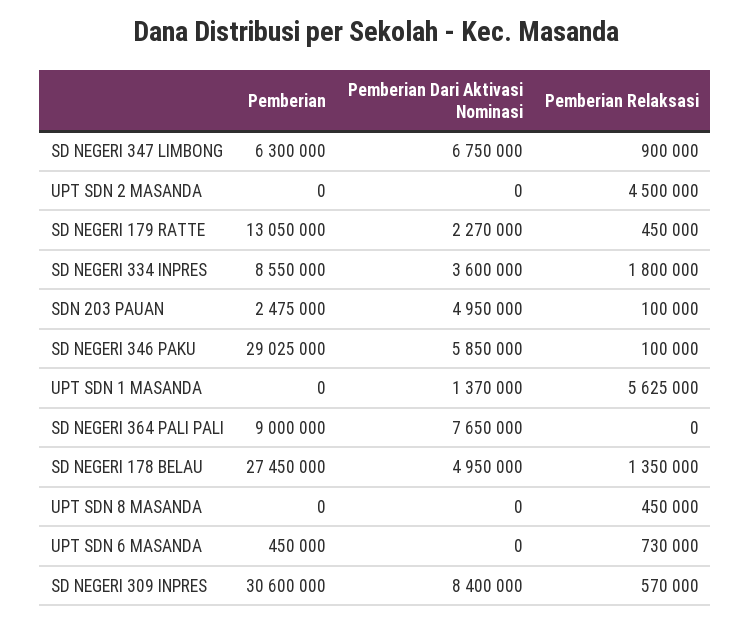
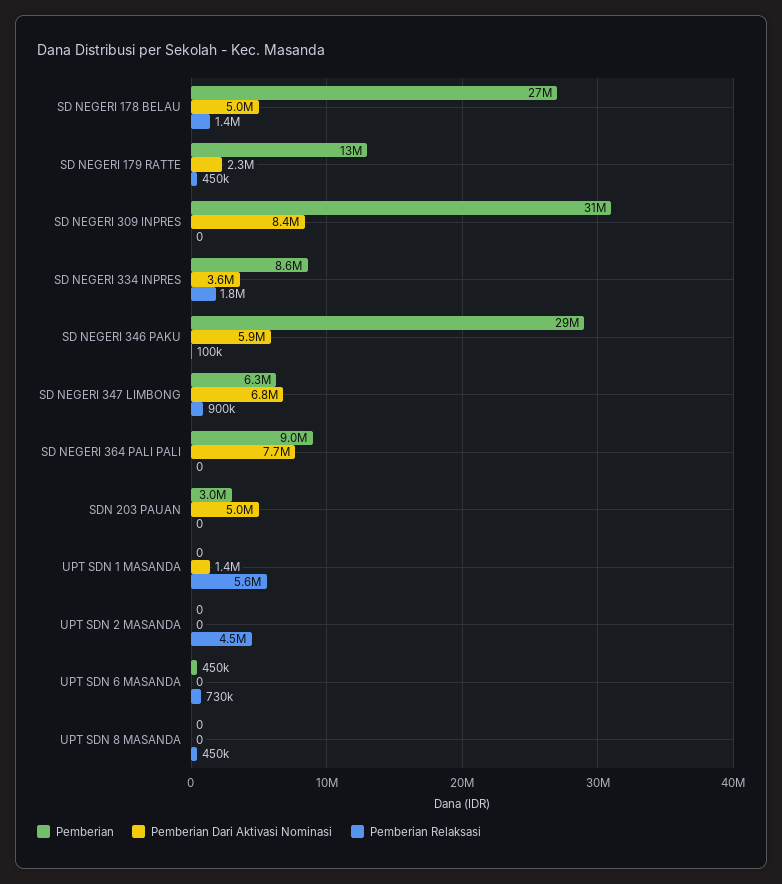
Pemberian, SDN 203 PAUAN: 2475000 -> 3000000
Pemberian Relaksasi, SDN 203 PAUAN: 100000 -> 0
Pemberian Relaksasi, SD NEGERI 309 INPRES: 570000 -> 0

